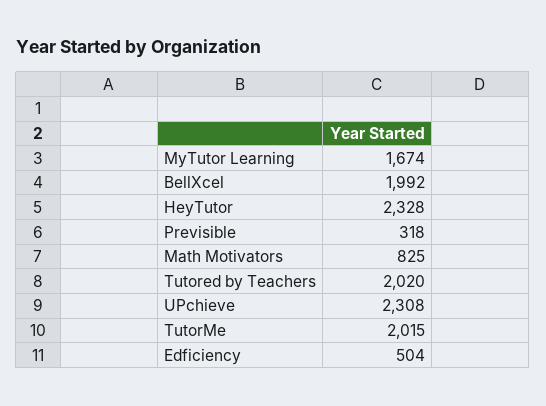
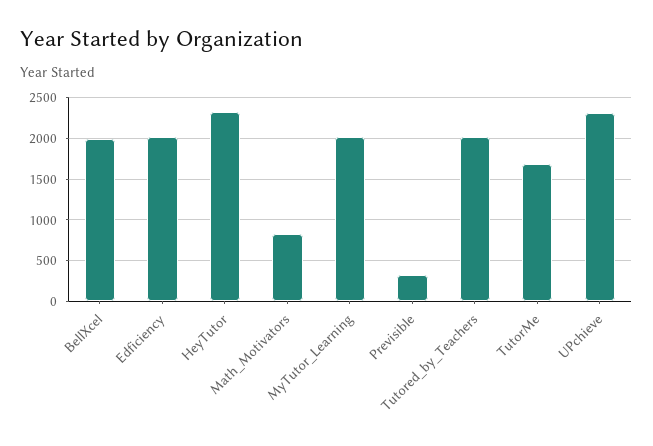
MyTutor Learning: 1674 -> 2000
TutorMe: 2015 -> 1700
Edficiency: 504 -> 2000

